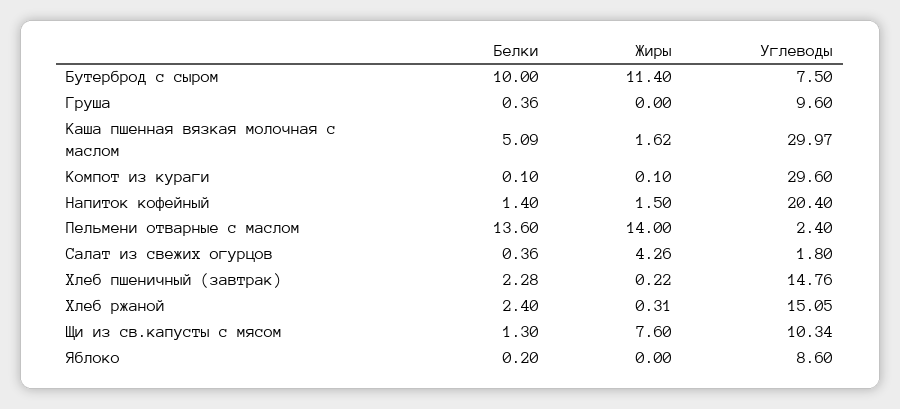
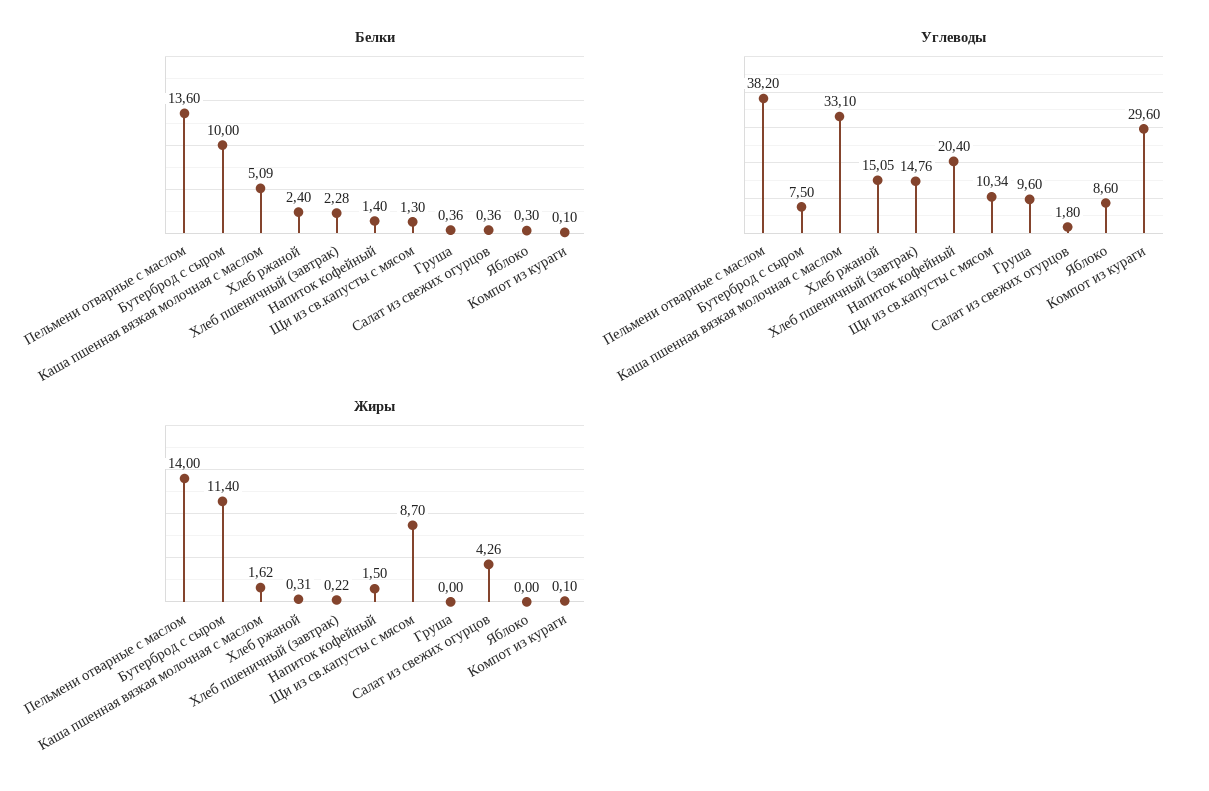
Углеводы, Каша пшенная вязкая молочная с маслом: 29.97 -> 33.1
Углеводы, Пельмени отварные с маслом: 2.4 -> 38.2
Жиры, Щи из св.капусты с мясом: 7.6 -> 8.7
Белки, Яблоко: 0.2 -> 0.3

